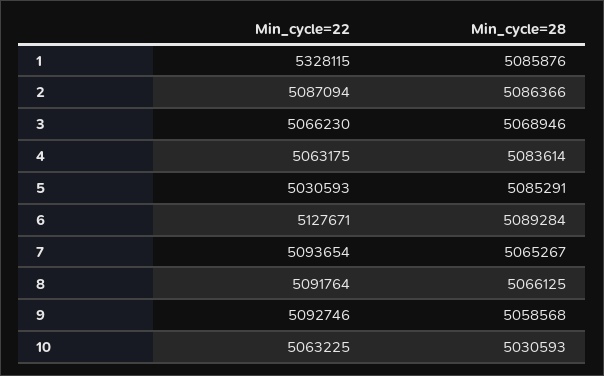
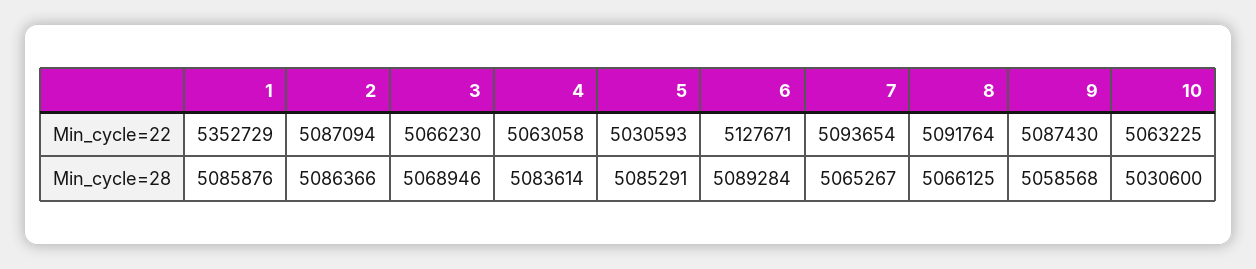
Min_cycle=22, 1: 5328115 -> 5352729
Min_cycle=22, 4: 5063175 -> 5063058
Min_cycle=22, 9: 5092746 -> 5087430
Min_cycle=28, 10: 5030593 -> 5030600

